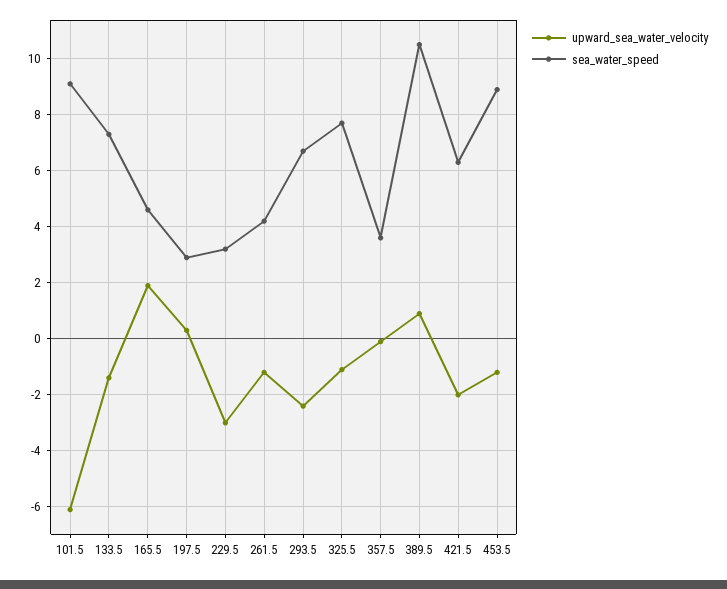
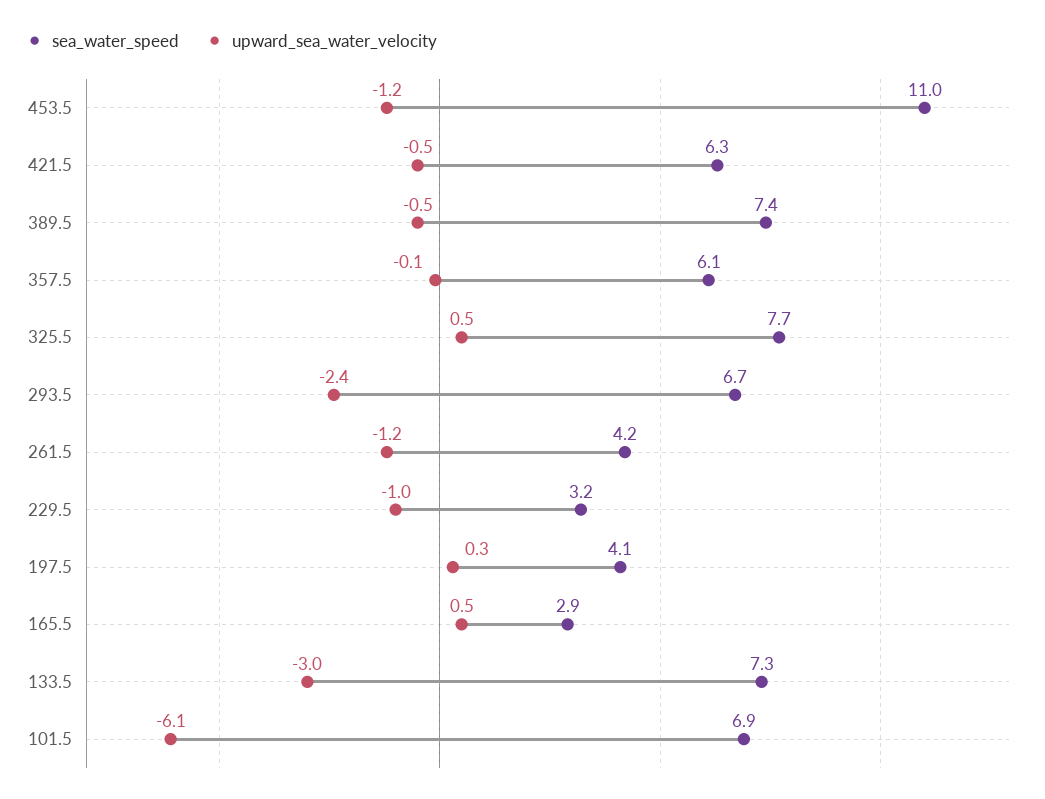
sea_water_speed, 101.5: 9 -> 6.9
upward_sea_water_velocity, 133.5: -1.5 -> -3
upward_sea_water_velocity, 165.5: 2 -> 0.5
sea_water_speed, 165.5: 4.5 -> 2.9
sea_water_speed, 197.5: 3 -> 4.1
upward_sea_water_velocity, 229.5: -3 -> -1
upward_sea_water_velocity, 325.5: -1 -> 0.5
sea_water_speed, 357.5: 3.5 -> 6.1
upward_sea_water_velocity, 389.5: 1 -> -0.5
sea_water_speed, 389.5: 10.5 -> 7.4
upward_sea_water_velocity, 421.5: -2 -> -0.5
sea_water_speed, 453.5: 9 -> 11

